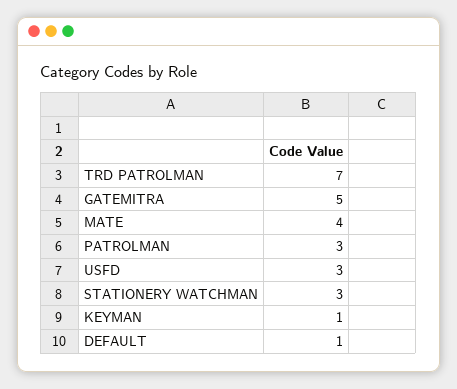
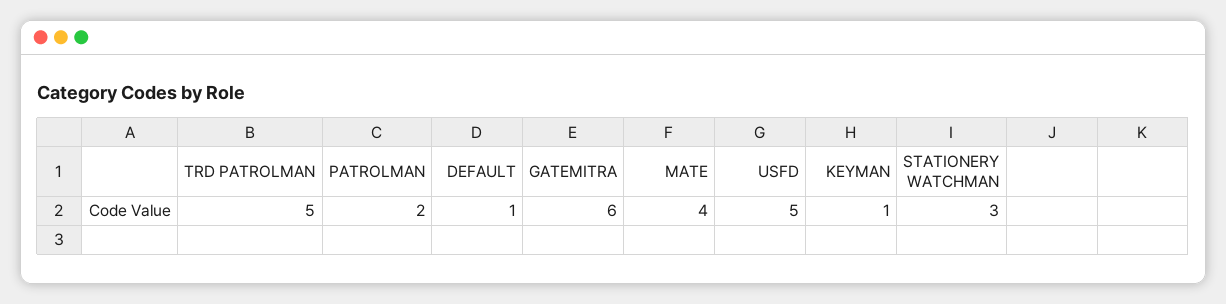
TRD PATROLMAN: 7 -> 5
GATEMITRA: 5 -> 6
PATROLMAN: 3 -> 2
USFD: 3 -> 5

